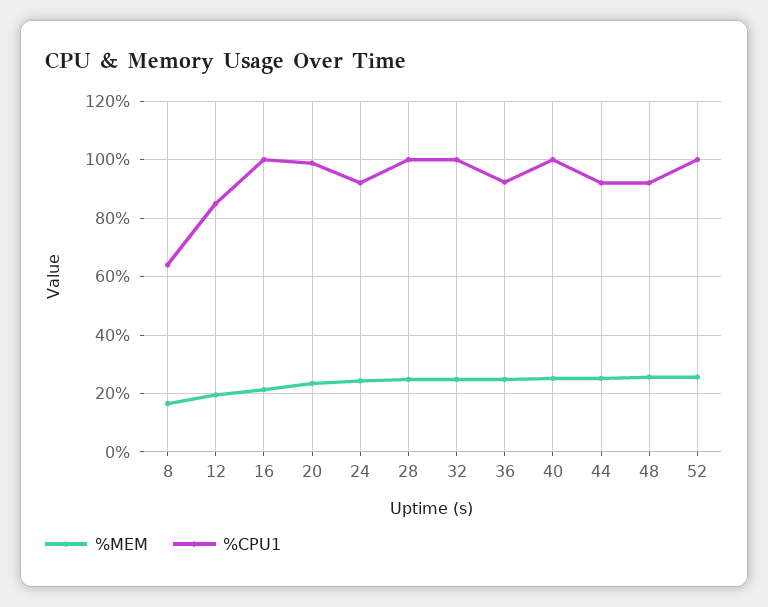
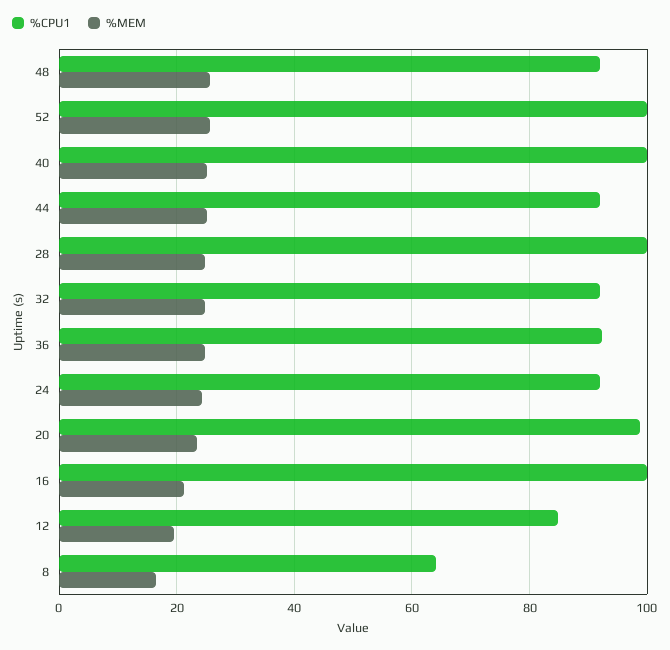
%CPU1, 32: 100 -> 92

